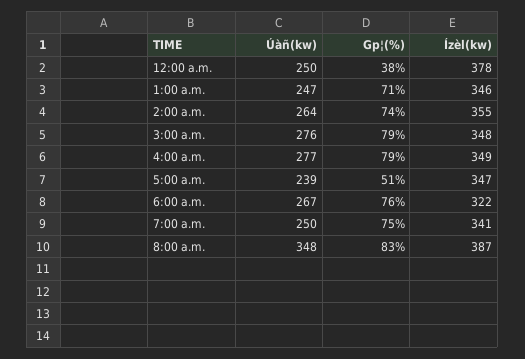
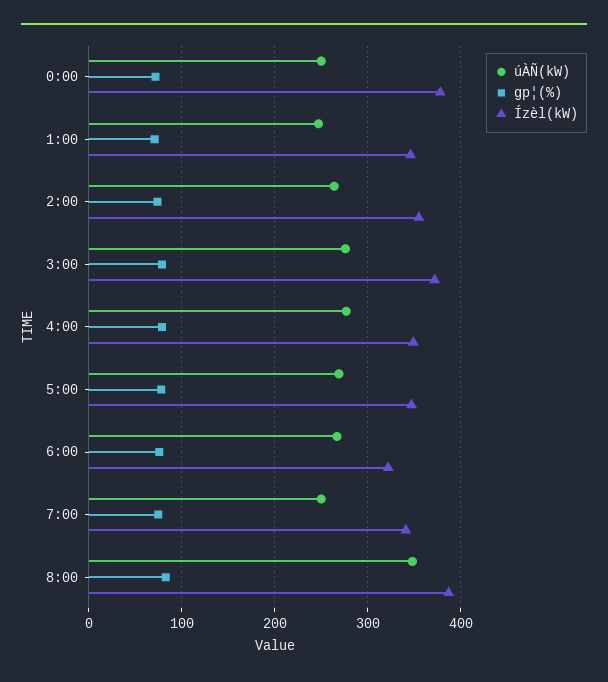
Gp¦(%), 12:00 a.m.: 38 -> 70
Ízèl(kw), 3:00 a.m.: 348 -> 370
Úàñ(kw), 5:00 a.m.: 239 -> 270
Gp¦(%), 5:00 a.m.: 51 -> 80

